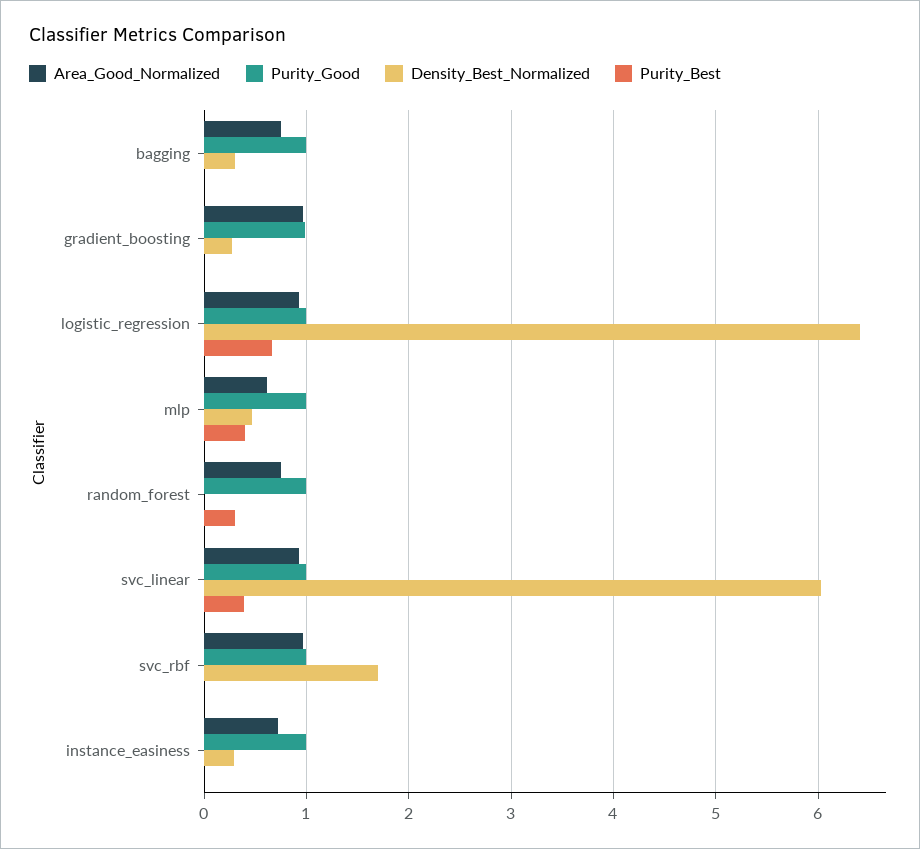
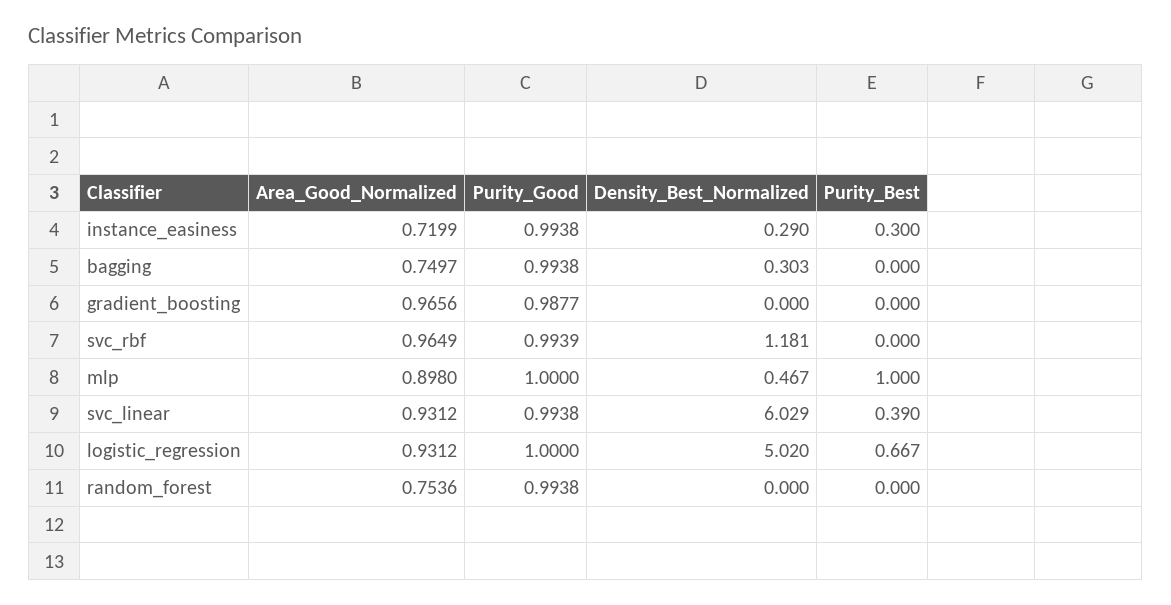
Density_Best_Normalized, gradient_boosting: 0.3 -> 0
Density_Best_Normalized, logistic_regression: 6.4 -> 5.02
Area_Good_Normalized, mlp: 0.6 -> 0.898
Purity_Best, mlp: 0.4 -> 1
Purity_Best, random_forest: 0.3 -> 0
Density_Best_Normalized, svc_rbf: 1.7 -> 1.181
Purity_Best, instance_easiness: 0 -> 0.3

